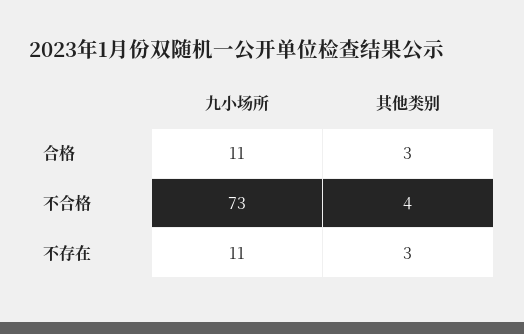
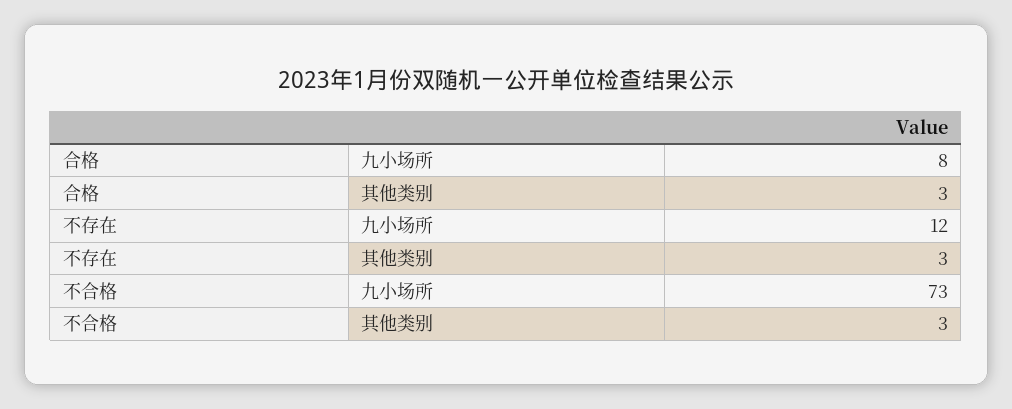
九小场所, 合格: 11 -> 8
其他类别, 不合格: 4 -> 3
九小场所, 不存在: 11 -> 12

